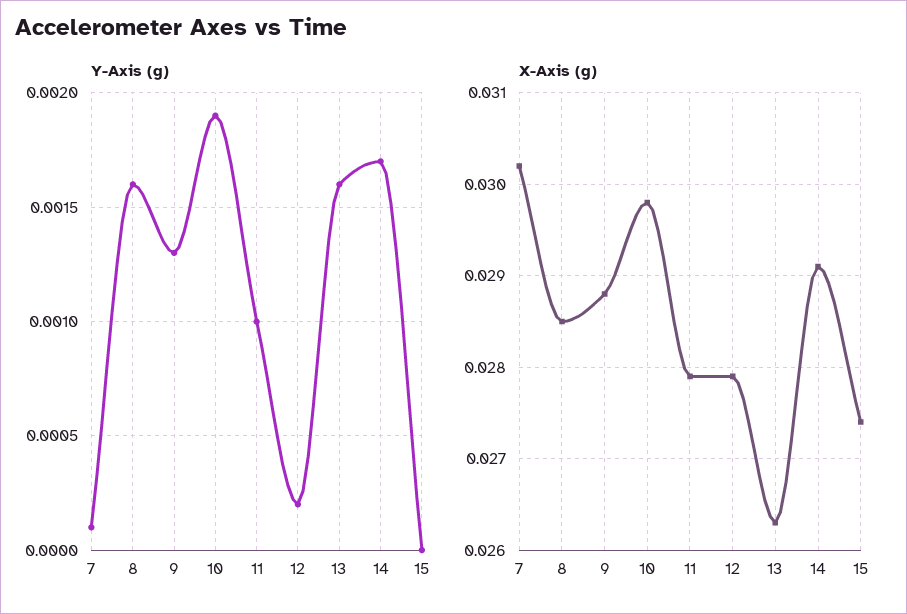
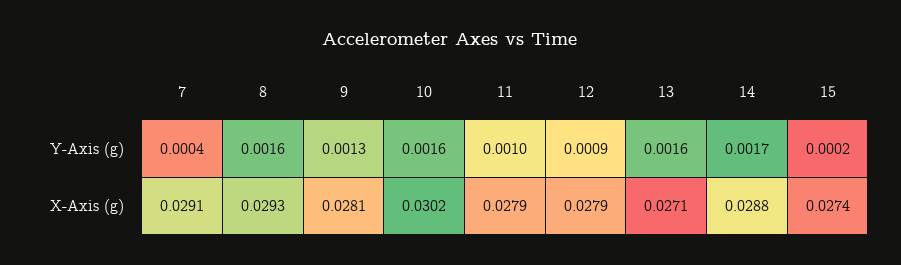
Y-Axis (g), 7: 0.0001 -> 0.0004
Y-Axis (g), 10: 0.0019 -> 0.0016
Y-Axis (g), 12: 0.0002 -> 0.0009
Y-Axis (g), 15: 0 -> 0.0002
X-Axis (g), 7: 0.0302 -> 0.0291
X-Axis (g), 8: 0.0285 -> 0.0293
X-Axis (g), 9: 0.0288 -> 0.0281
X-Axis (g), 10: 0.0298 -> 0.0302
X-Axis (g), 13: 0.0263 -> 0.0271
X-Axis (g), 14: 0.0291 -> 0.0288

